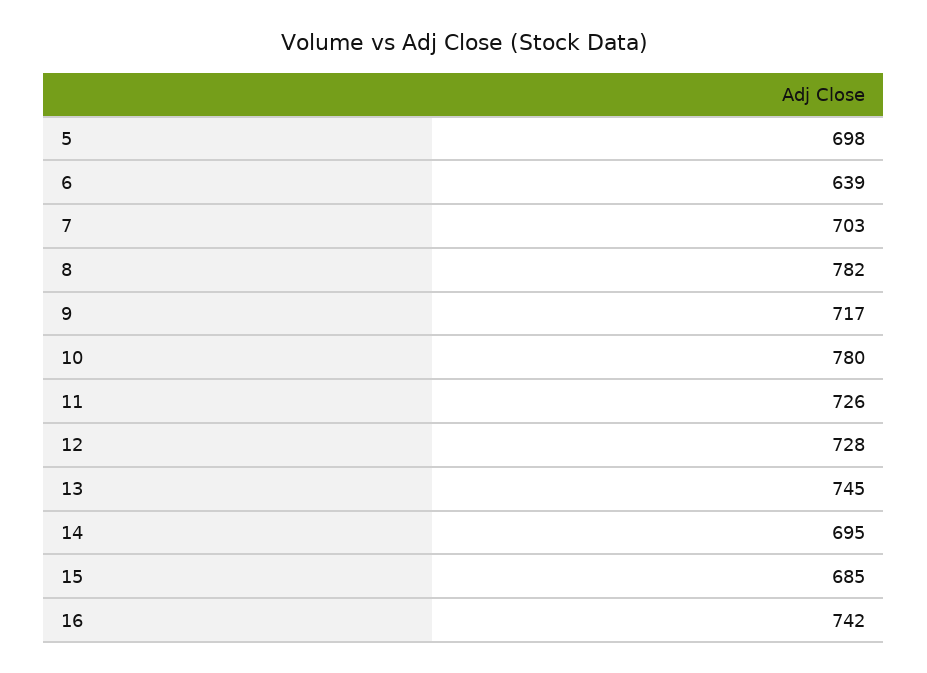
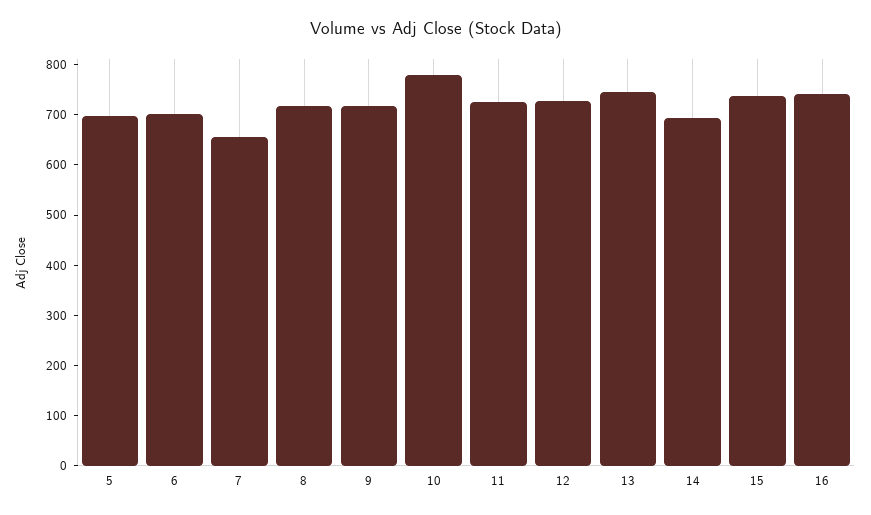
6: 639 -> 700
7: 703 -> 660
8: 782 -> 720
15: 685 -> 740

